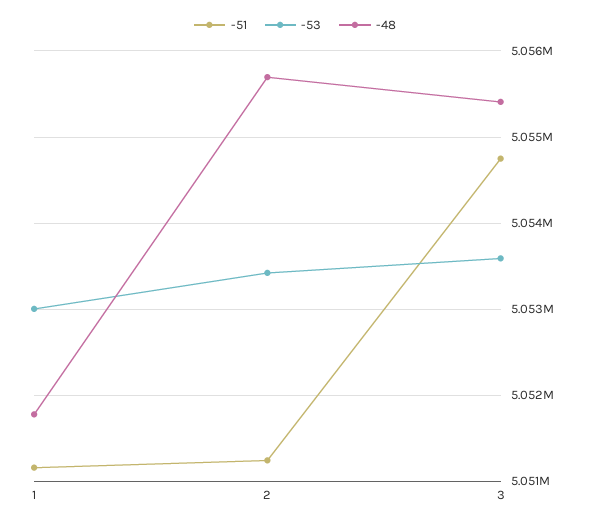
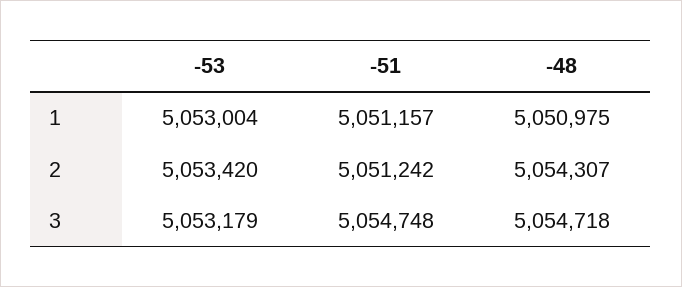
-48, 1: 5051800 -> 5050975
-48, 2: 5055700 -> 5054307
-53, 3: 5053600 -> 5053179
-48, 3: 5055400 -> 5054718

